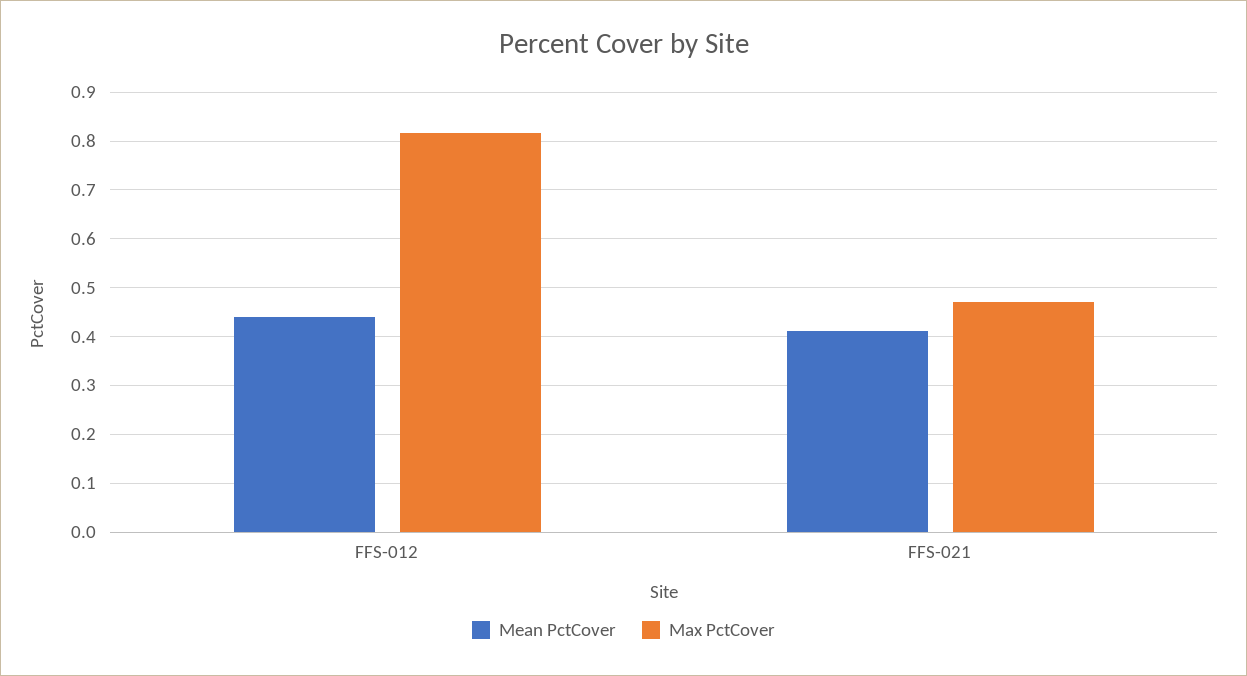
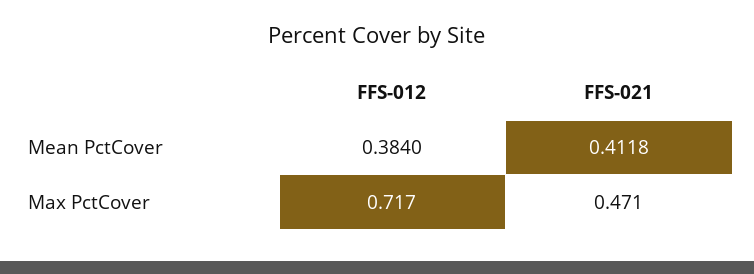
Mean PctCover, FFS-012: 0.44 -> 0.384
Max PctCover, FFS-012: 0.82 -> 0.717

